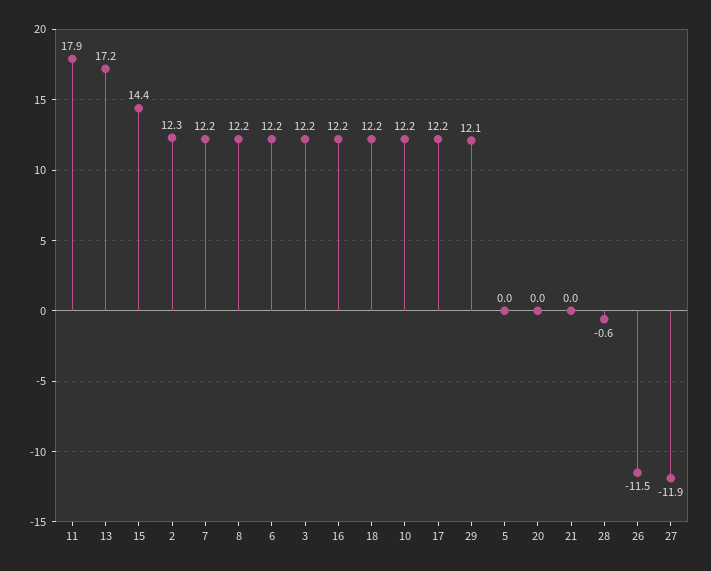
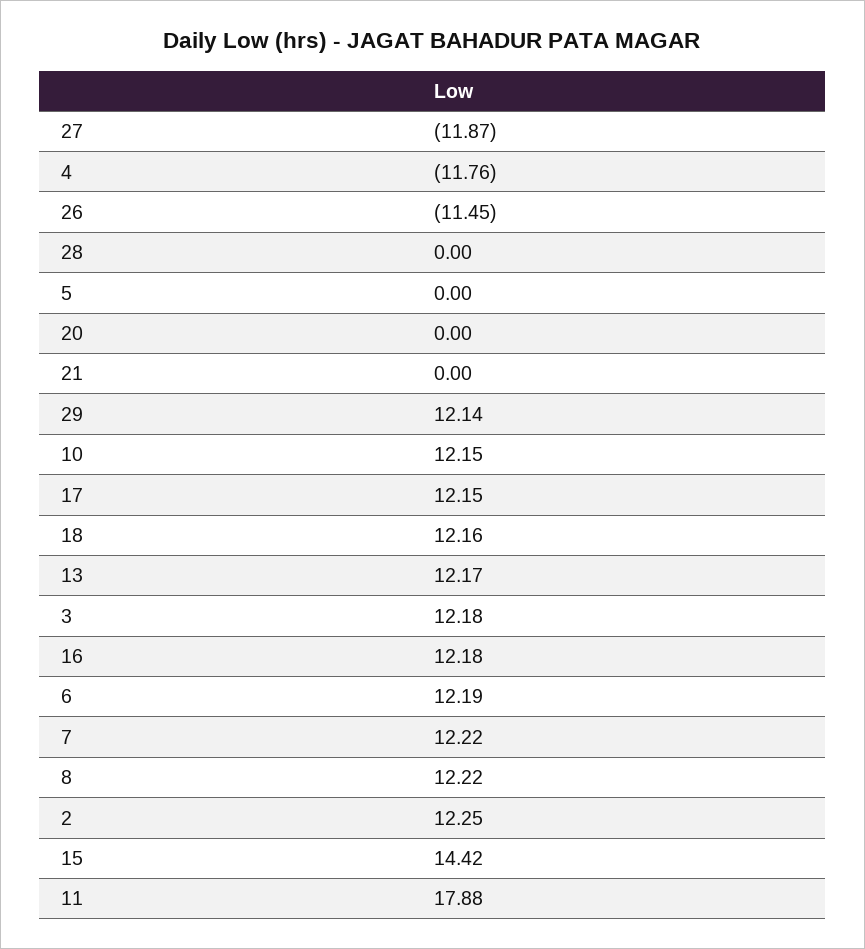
13: 17.2 -> 12.17
28: -0.6 -> 0
4: none -> -11.76

